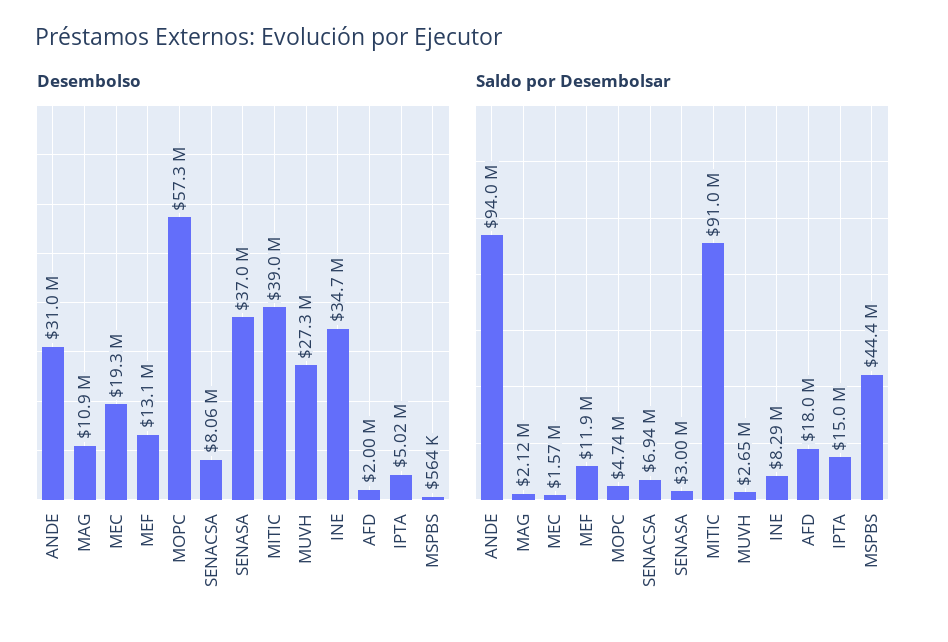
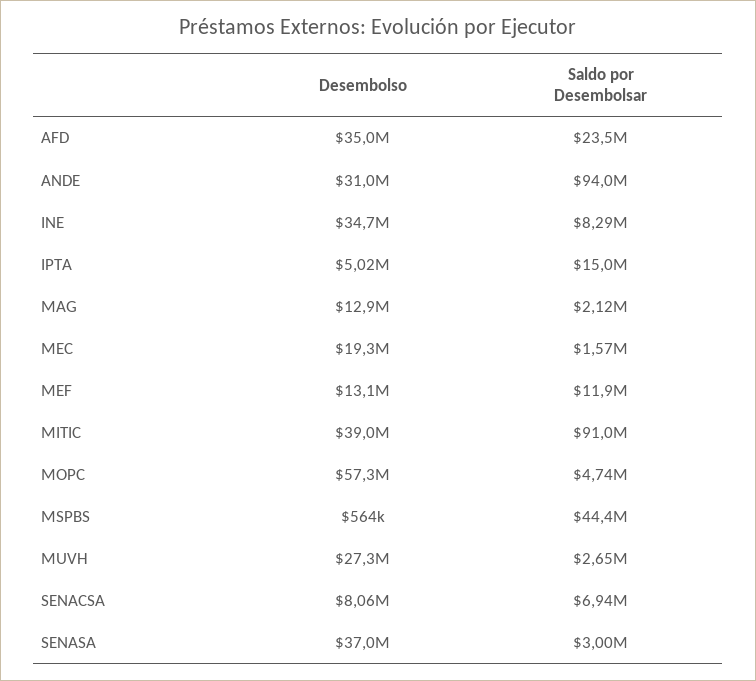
Desembolso, MAG: 10900000 -> 12900000
Desembolso, AFD: 2000000 -> 35000000
Saldo por Desembolsar, AFD: 18000000 -> 23500000

